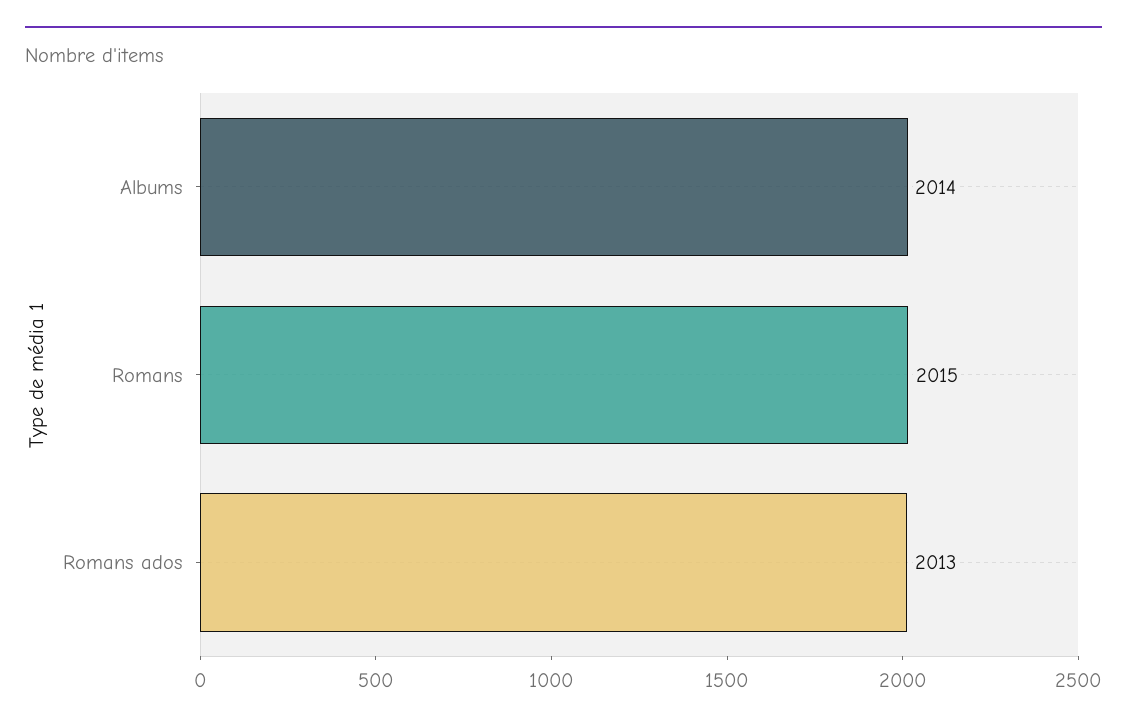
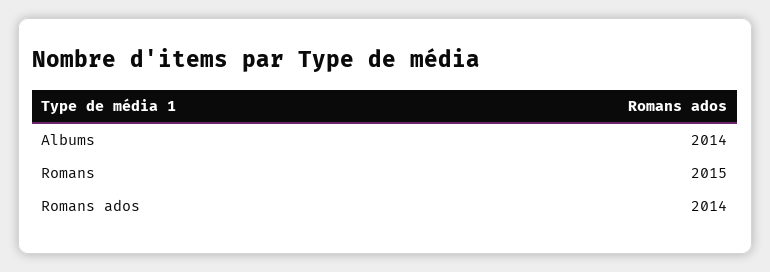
Romans ados: 2013 -> 2014

